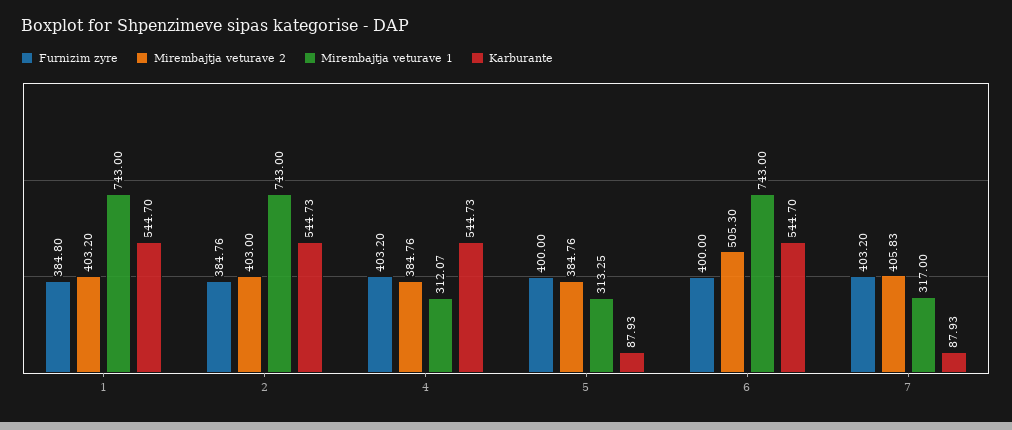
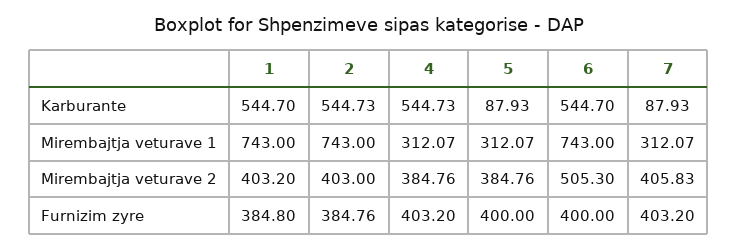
Mirembajtja veturave 1, 5: 313.25 -> 312.07
Mirembajtja veturave 1, 7: 317 -> 312.07

